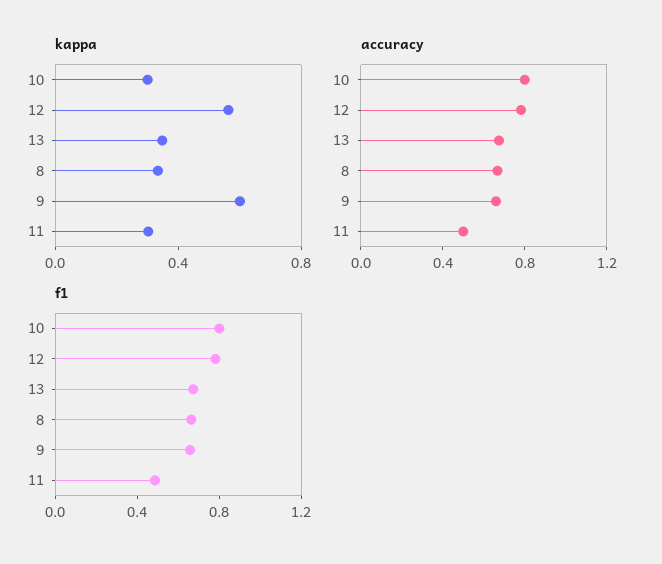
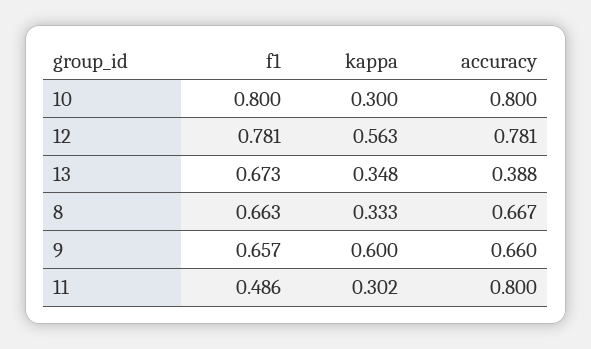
accuracy, 13: 0.7 -> 0.388
accuracy, 11: 0.5 -> 0.8

